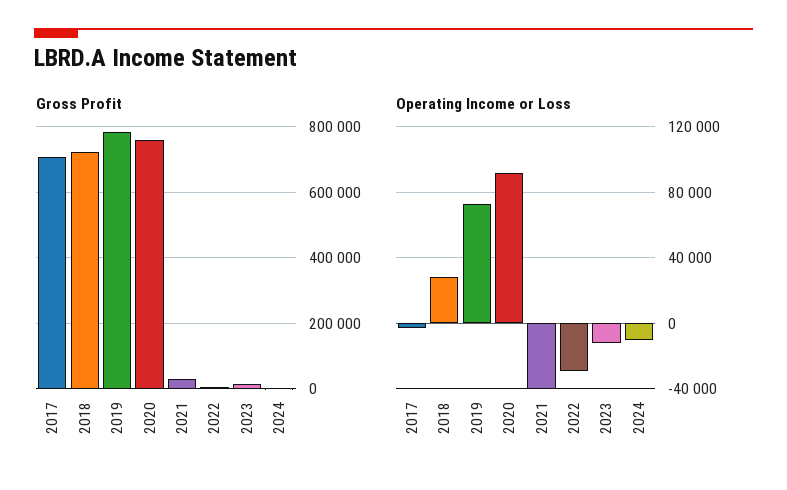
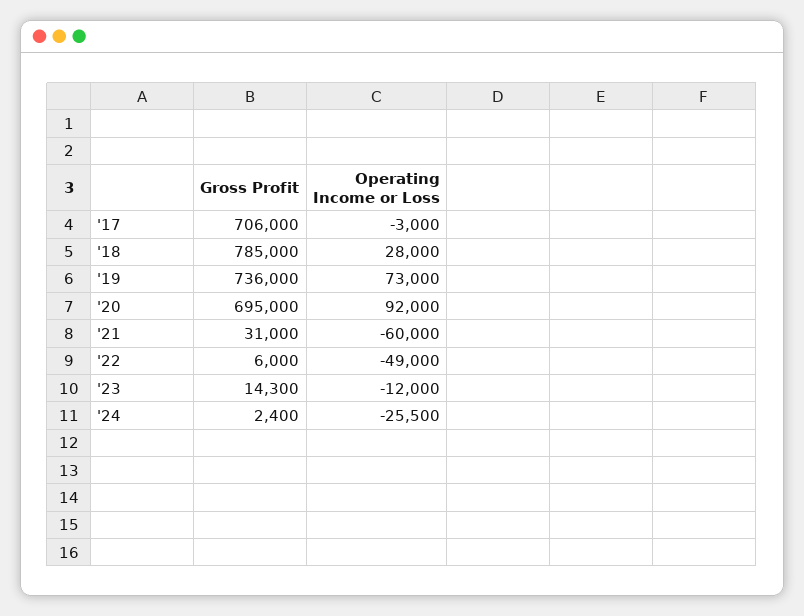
Gross Profit, 2018: 720000 -> 785000
Gross Profit, 2019: 780000 -> 736000
Gross Profit, 2020: 760000 -> 695000
Operating Income or Loss, 2021: -40000 -> -60000
Operating Income or Loss, 2022: -30000 -> -49000
Operating Income or Loss, 2024: -10000 -> -25500

